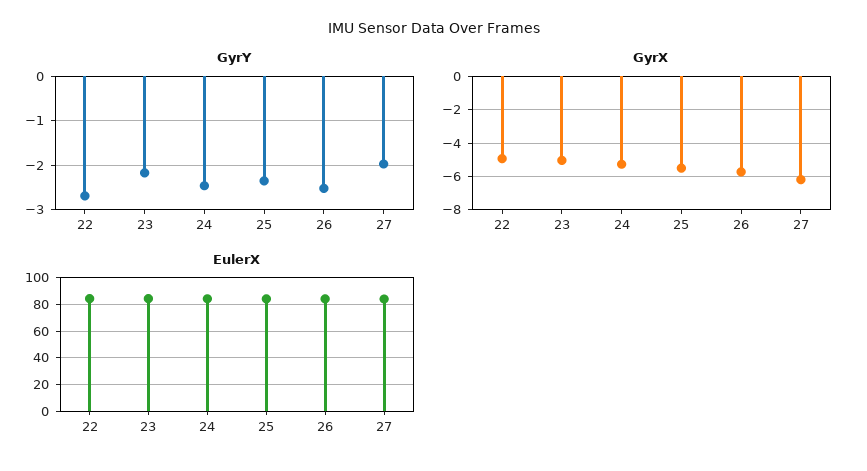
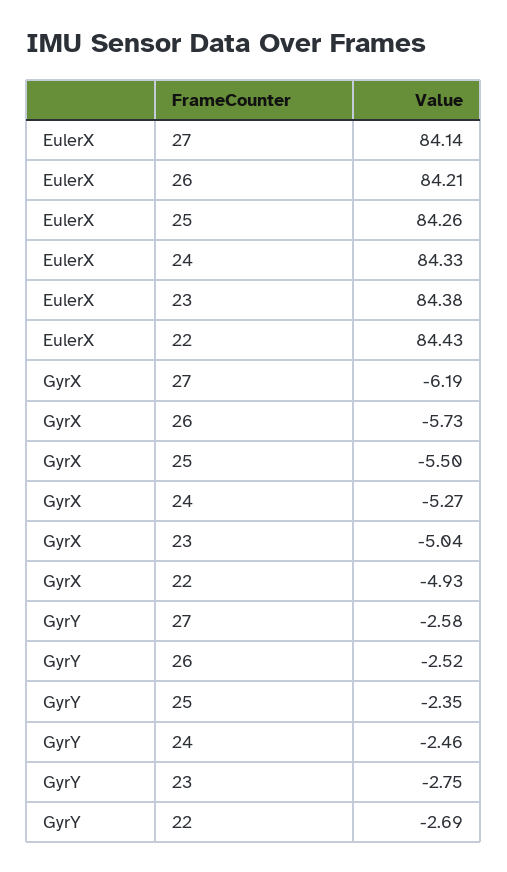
GyrY, 23: -2.2 -> -2.75
GyrY, 27: -2 -> -2.58

